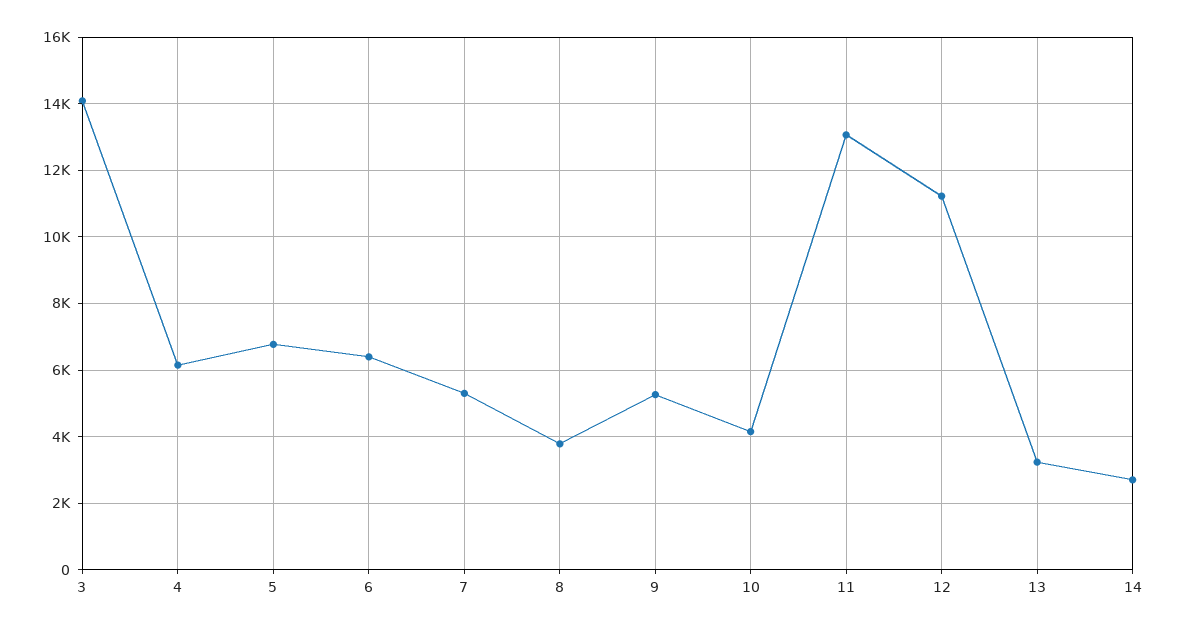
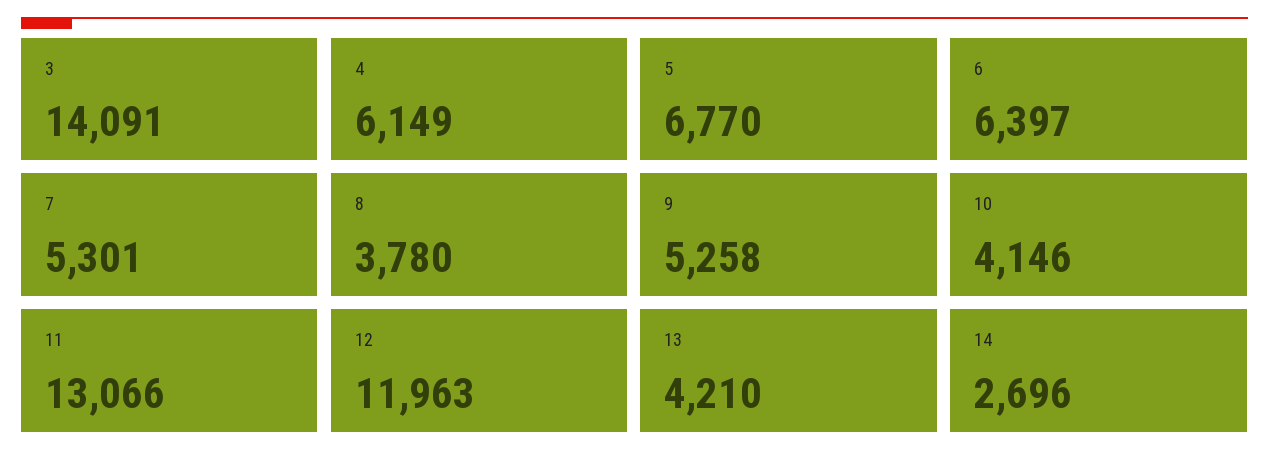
12: 11200 -> 11963
13: 3200 -> 4210

